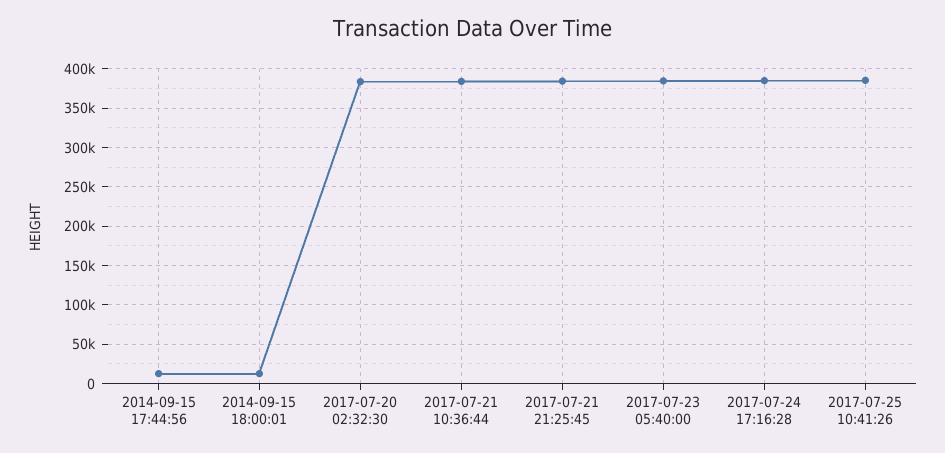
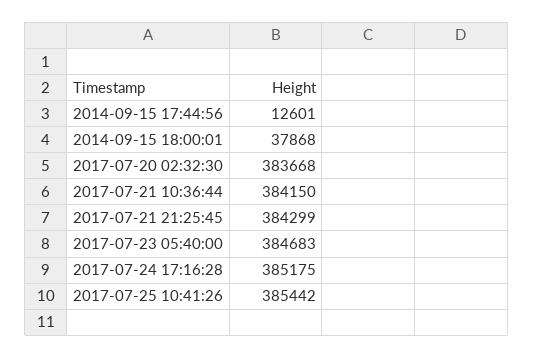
2014-09-15 18:00:01: 10000 -> 37868

